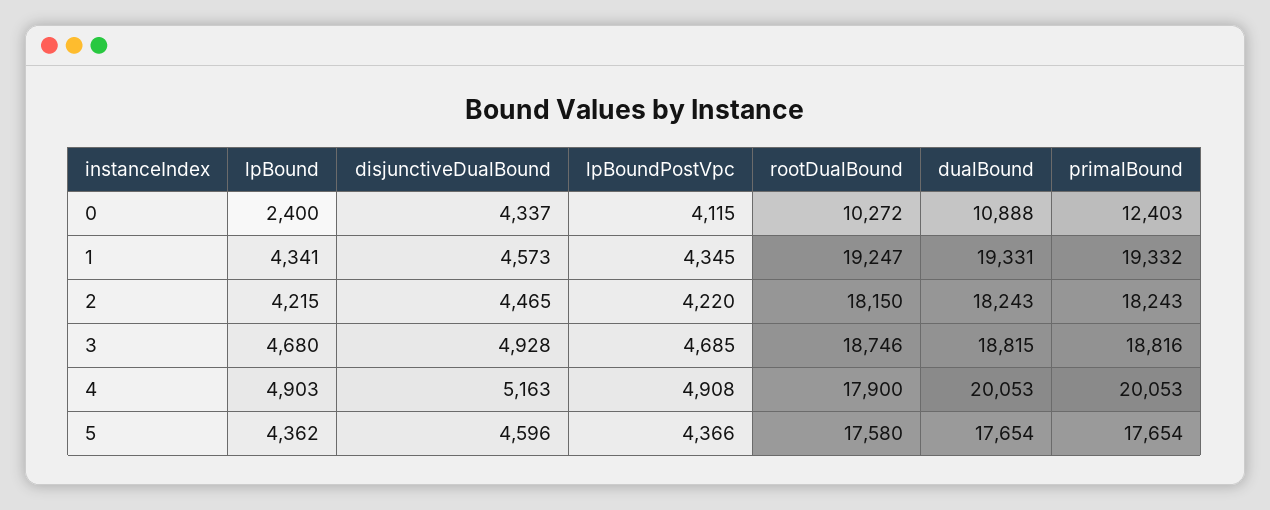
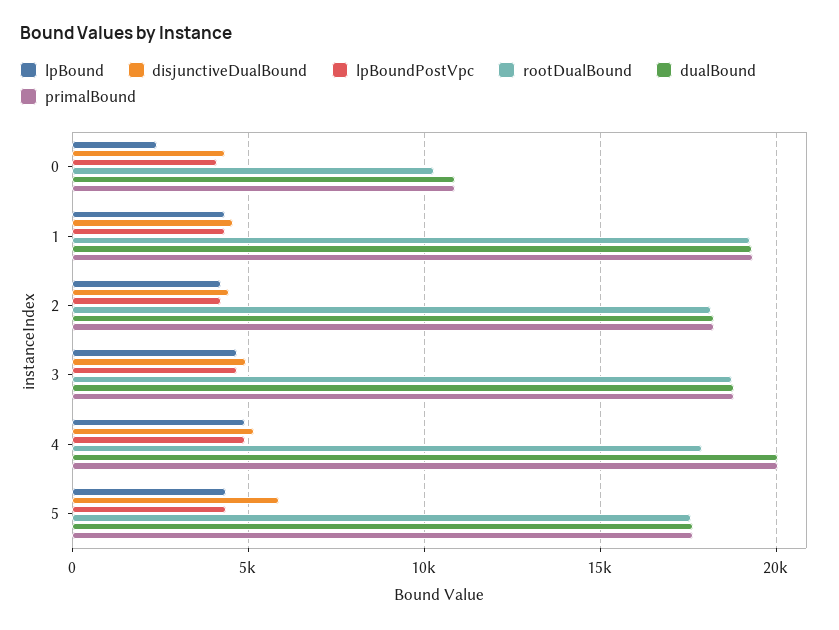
primalBound, 0: 12403 -> 11000
disjunctiveDualBound, 5: 4596 -> 6000

